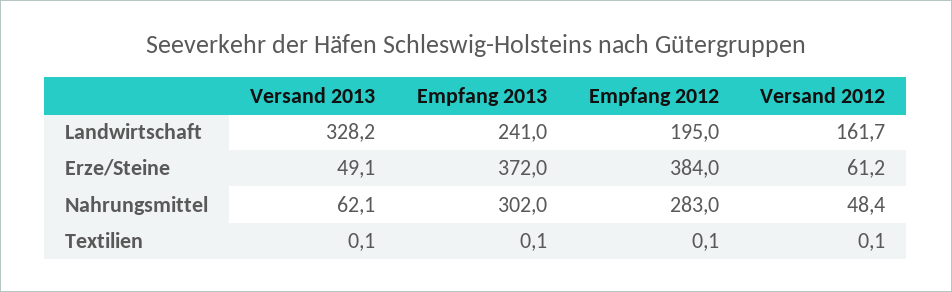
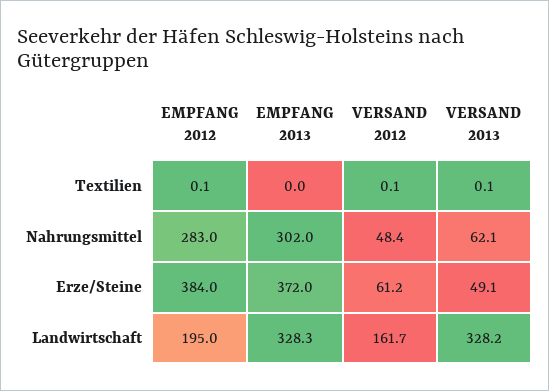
Empfang 2013, Landwirtschaft: 241 -> 328.3
Empfang 2013, Textilien: 0.1 -> 0

